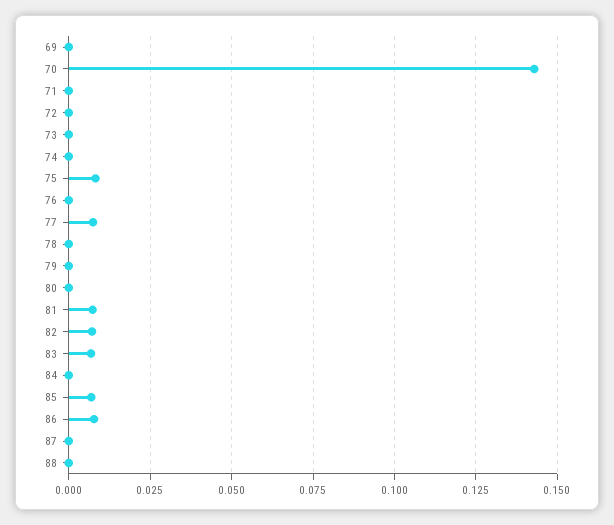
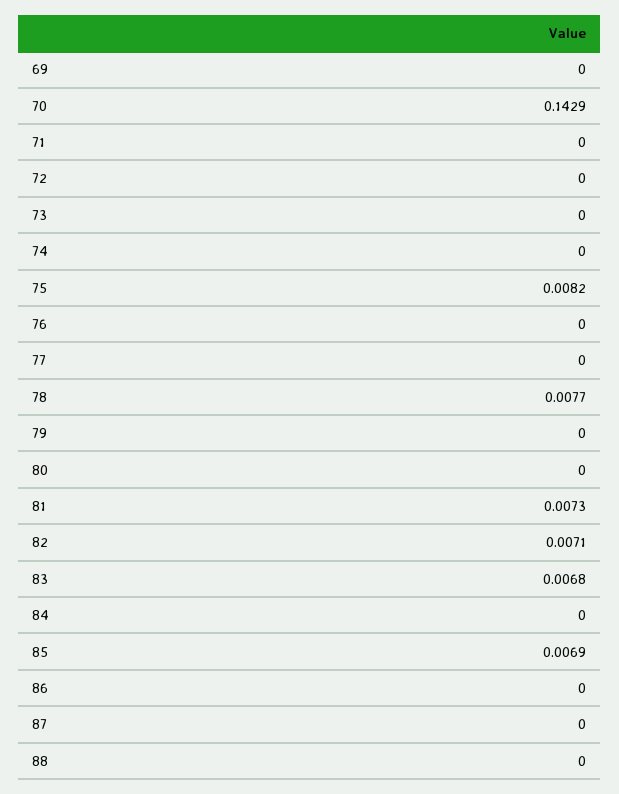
77: 0.0075 -> 0
78: 0 -> 0.0077
86: 0.0075 -> 0

